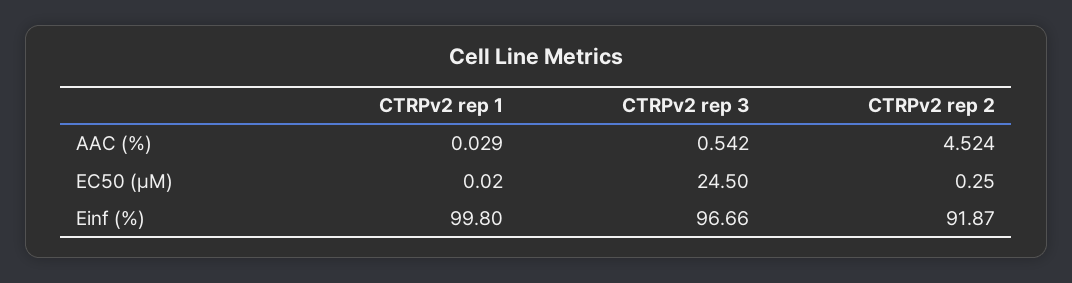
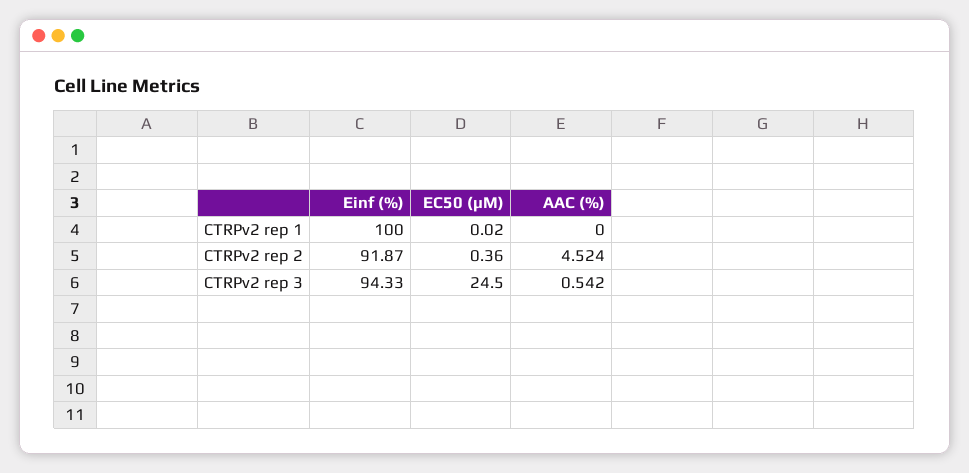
CTRPv2 rep 1, AAC (%): 0.029 -> 0
CTRPv2 rep 2, EC50 (µM): 0.25 -> 0.36
CTRPv2 rep 1, Einf (%): 99.8 -> 100
CTRPv2 rep 3, Einf (%): 96.66 -> 94.33

